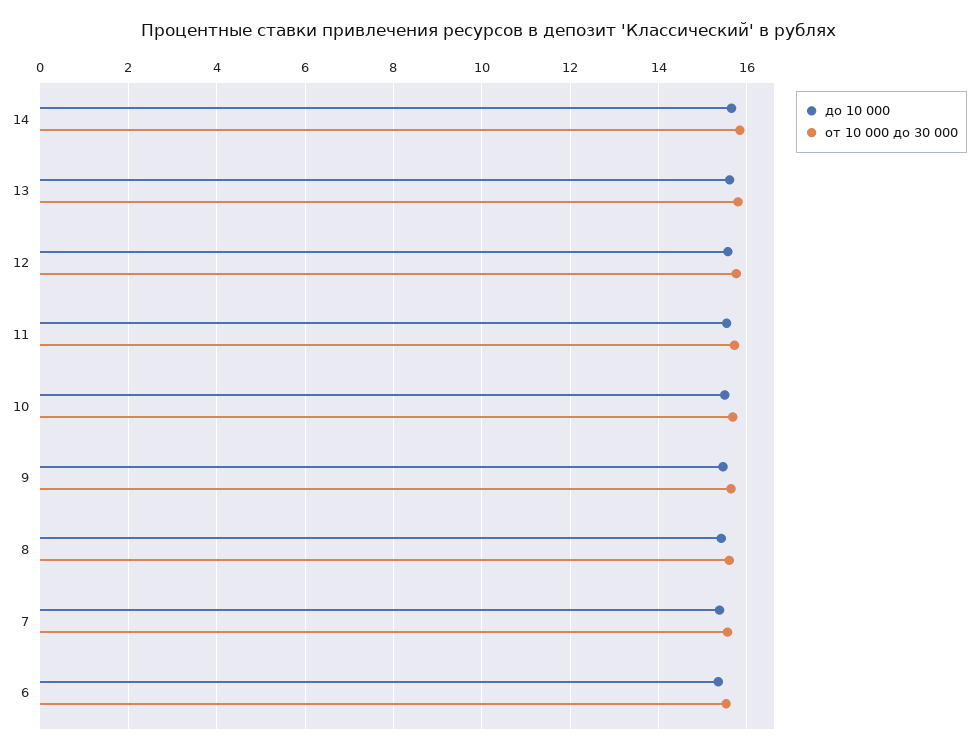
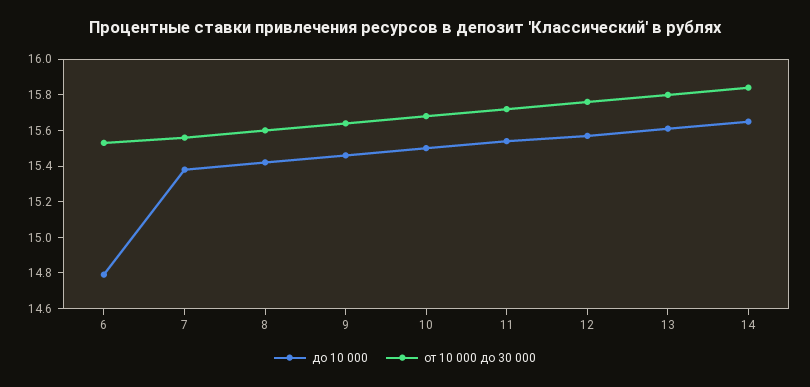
до 10 000, 6: 15.4 -> 14.8

